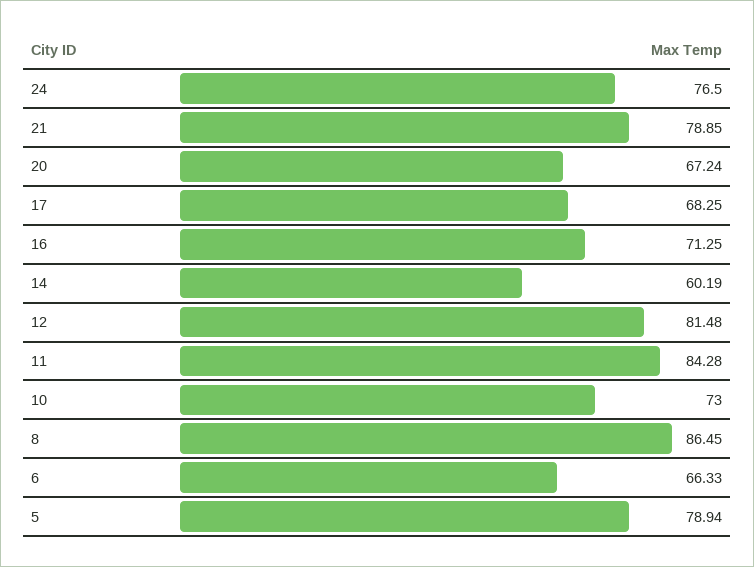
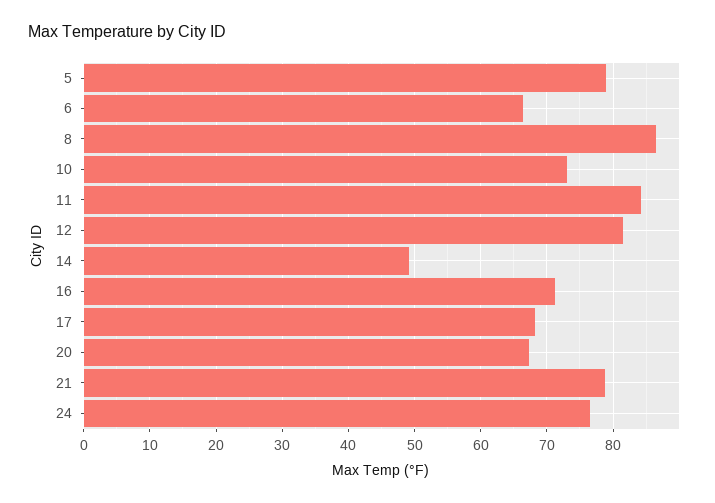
14: 60.19 -> 49

